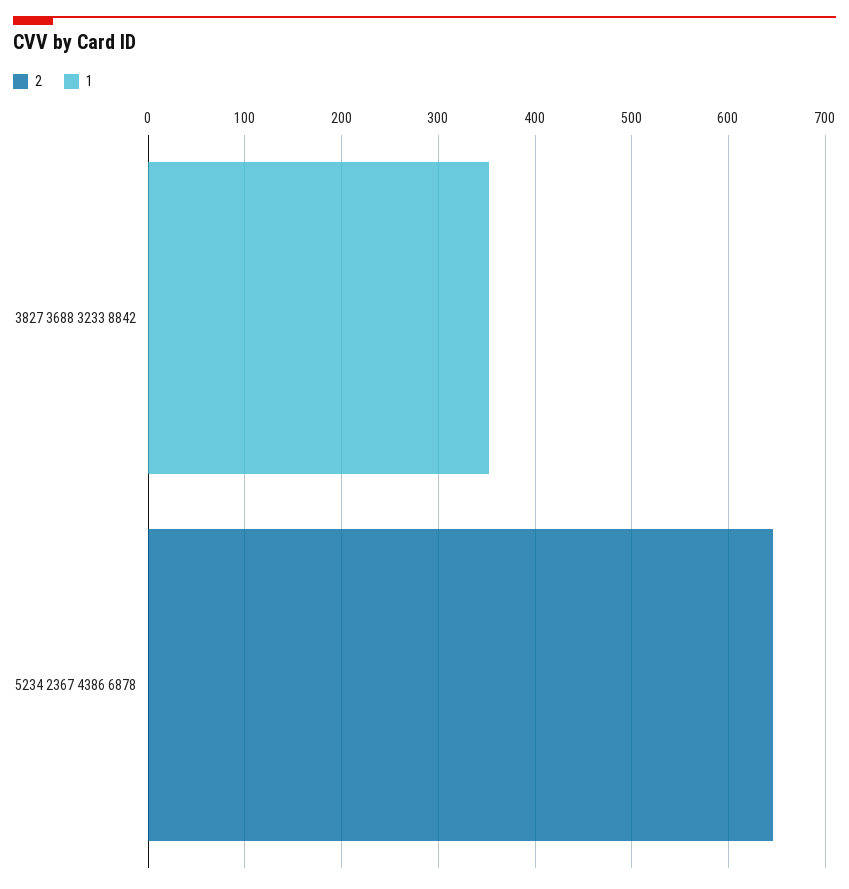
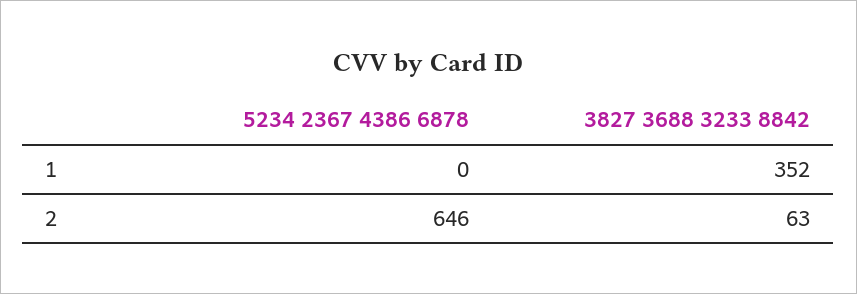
2, 3827 3688 3233 8842: 0 -> 63

